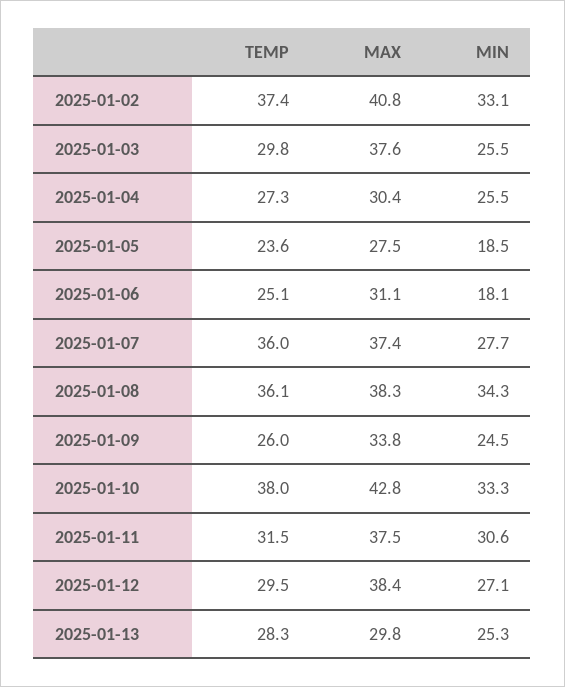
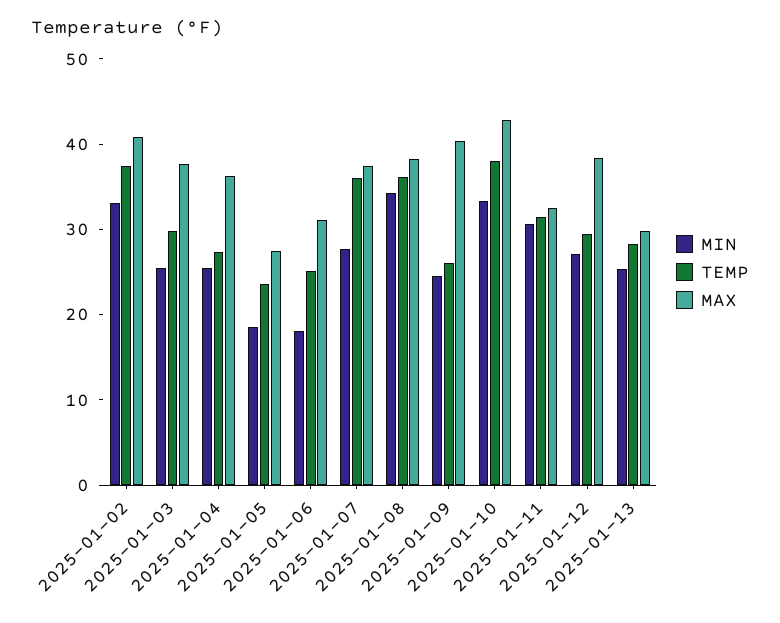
MAX, 2025-01-04: 30.4 -> 36
MAX, 2025-01-09: 33.8 -> 40
MAX, 2025-01-11: 37.5 -> 32

